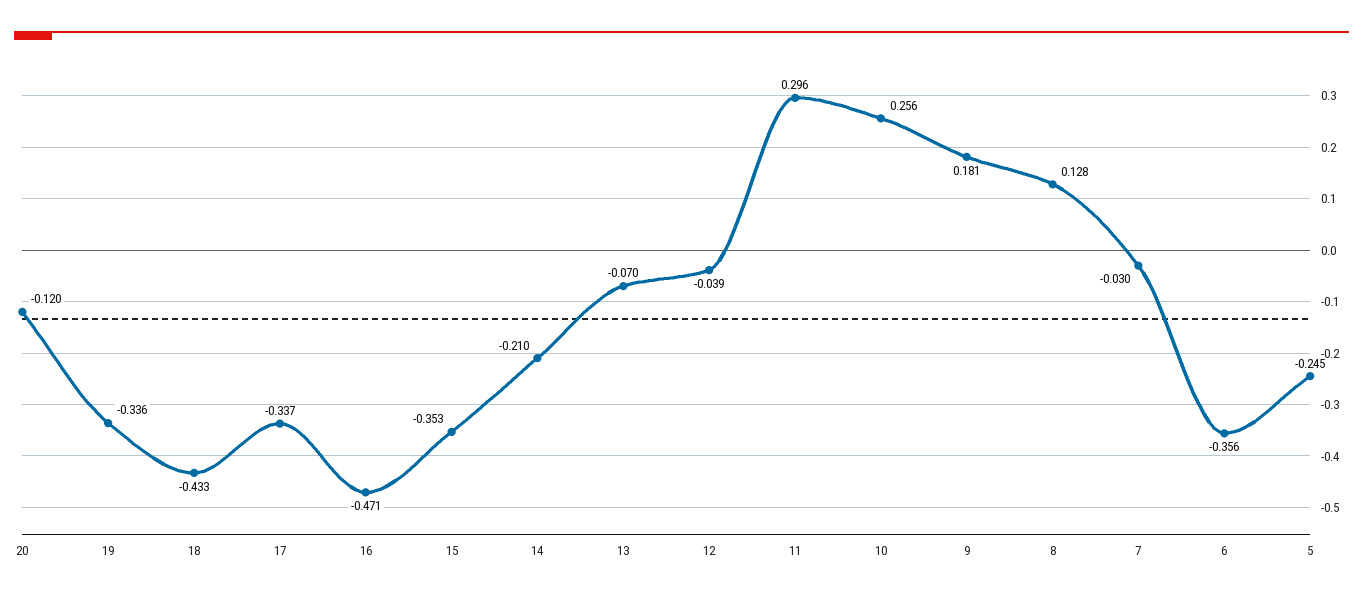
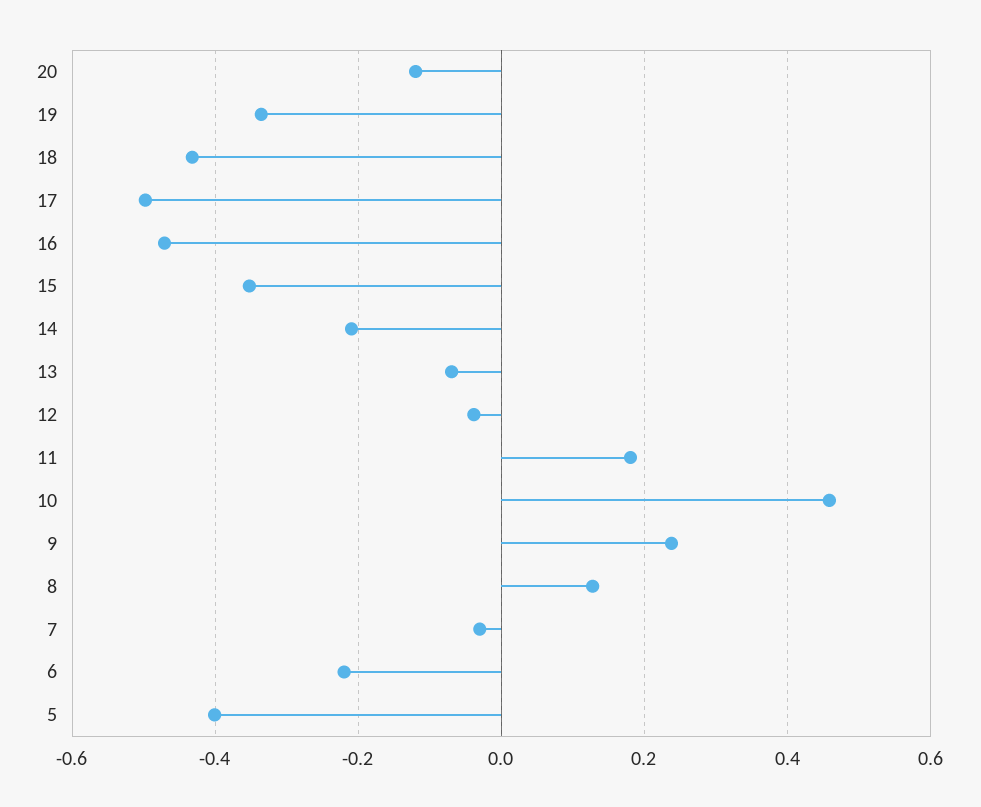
17: -0.337 -> -0.5
11: 0.296 -> 0.18
10: 0.256 -> 0.46
9: 0.181 -> 0.24
6: -0.356 -> -0.22
5: -0.245 -> -0.4

